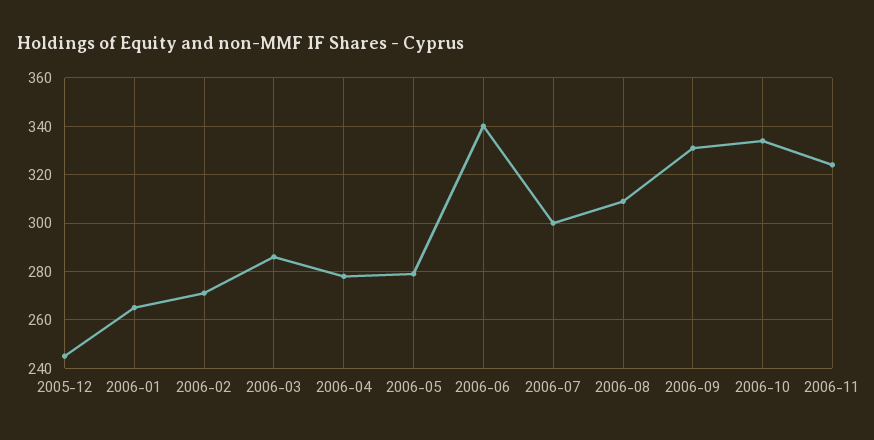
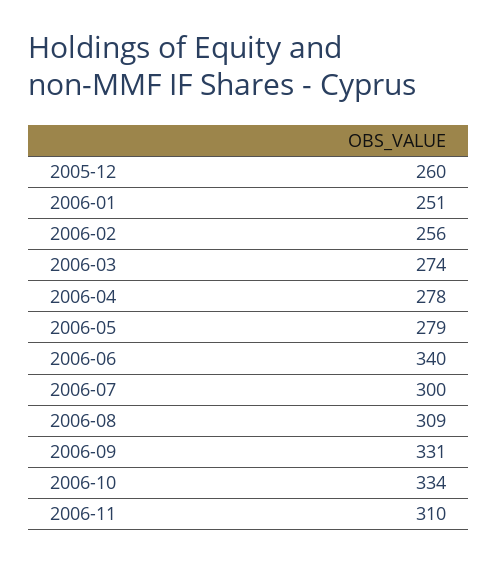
2005-12: 245 -> 260
2006-01: 265 -> 251
2006-02: 270 -> 256
2006-03: 285 -> 274
2006-11: 325 -> 310

